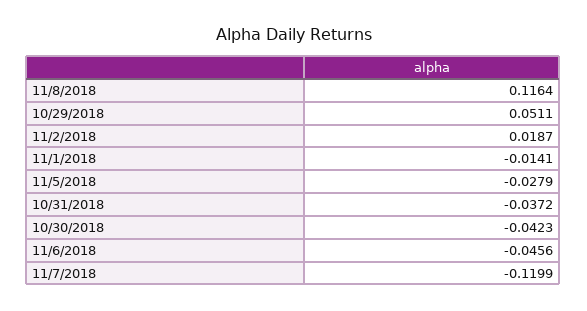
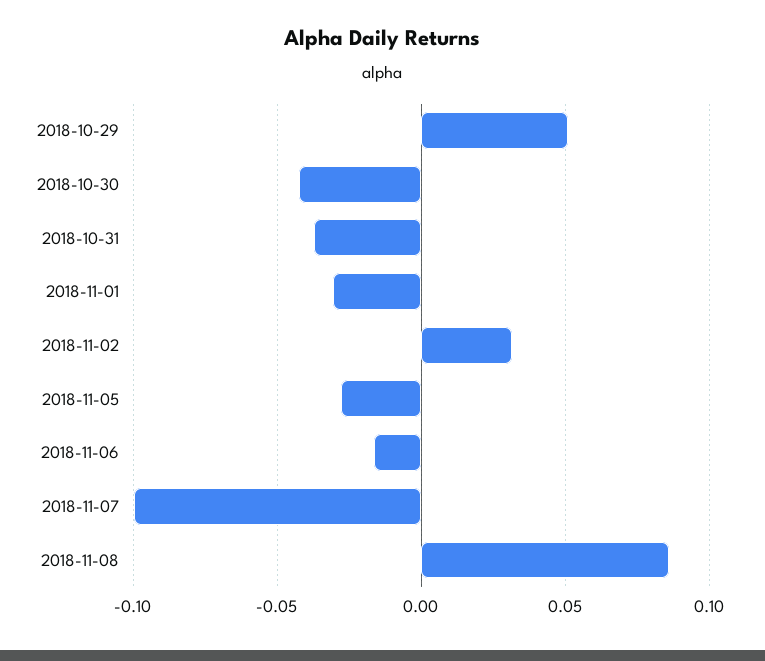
11/8/2018: 0.1164 -> 0.085
11/2/2018: 0.0187 -> 0.03
11/1/2018: -0.0141 -> -0.03
11/6/2018: -0.0456 -> -0.015
11/7/2018: -0.1199 -> -0.1

